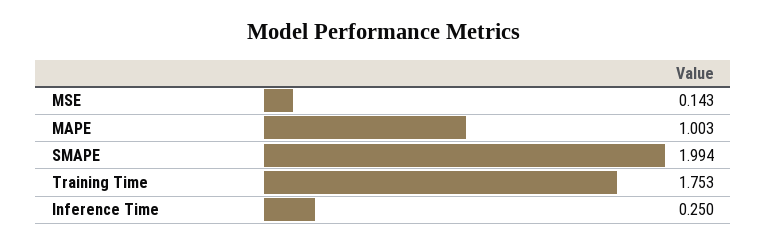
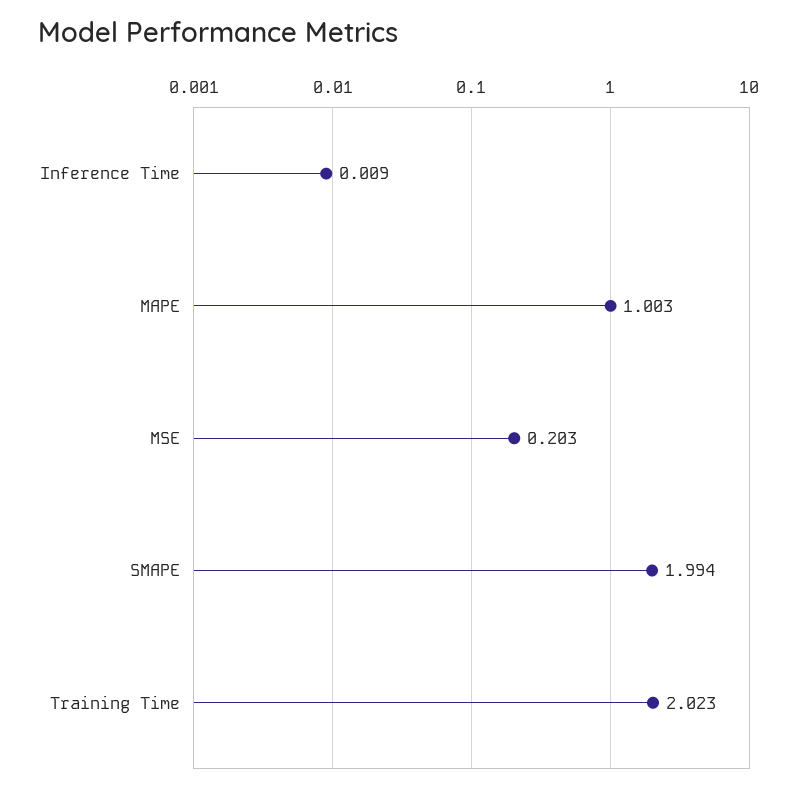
MSE: 0.143 -> 0.203
Training Time: 1.753 -> 2.023
Inference Time: 0.25 -> 0.009

